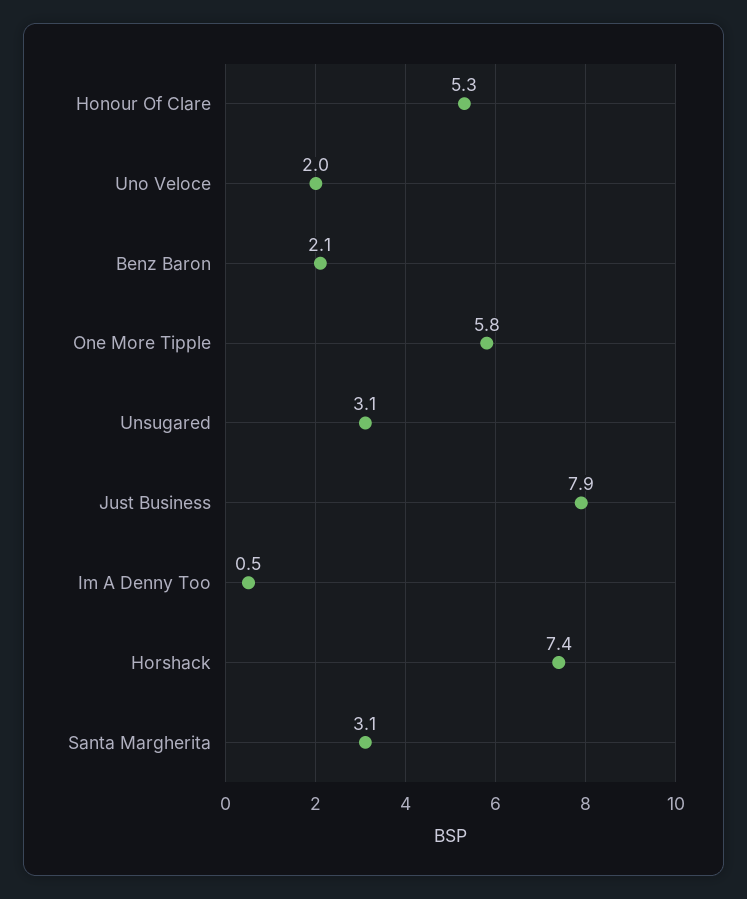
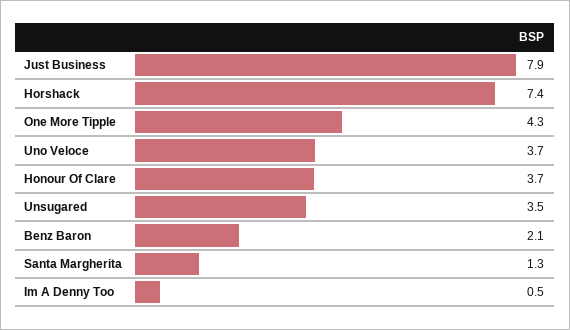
Honour Of Clare: 5.3 -> 3.7
Uno Veloce: 2 -> 3.7
One More Tipple: 5.8 -> 4.3
Unsugared: 3.1 -> 3.5
Santa Margherita: 3.1 -> 1.3

